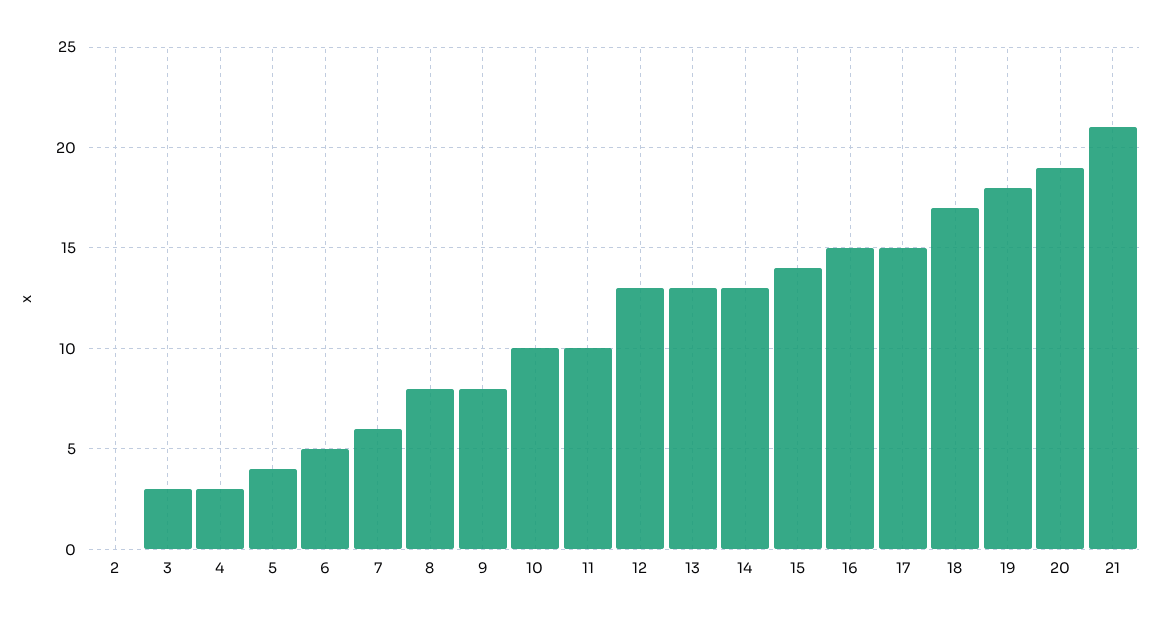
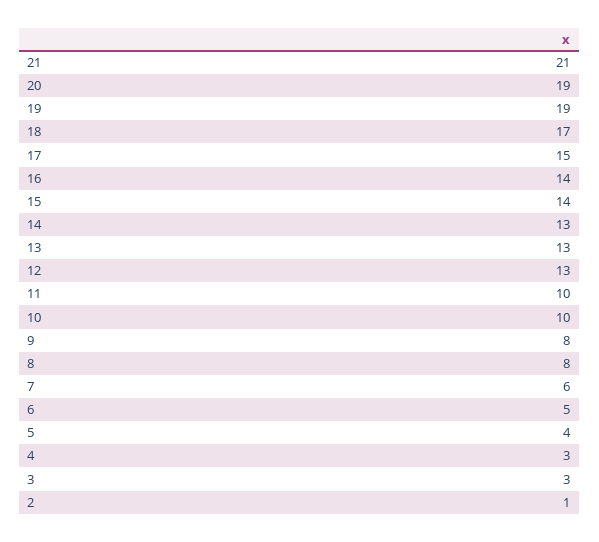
2: 0 -> 1
16: 15 -> 14
19: 18 -> 19

